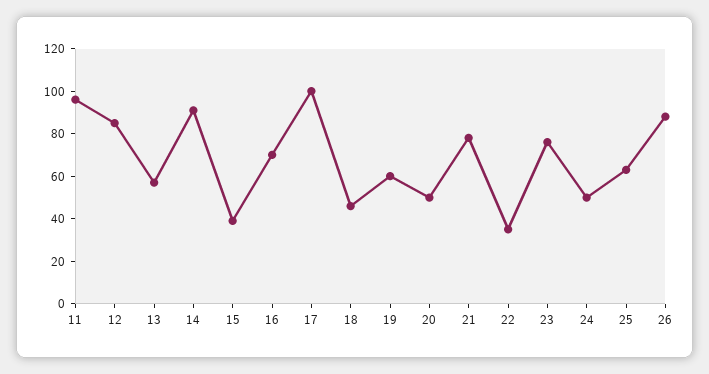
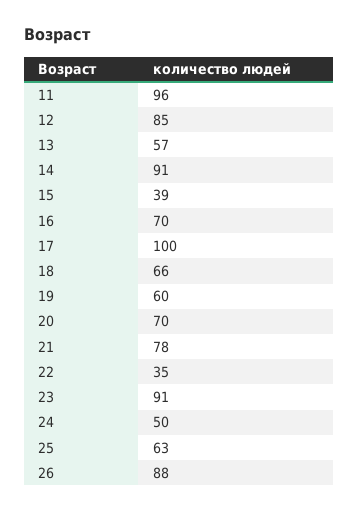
18: 45 -> 66
20: 50 -> 70
23: 75 -> 91

